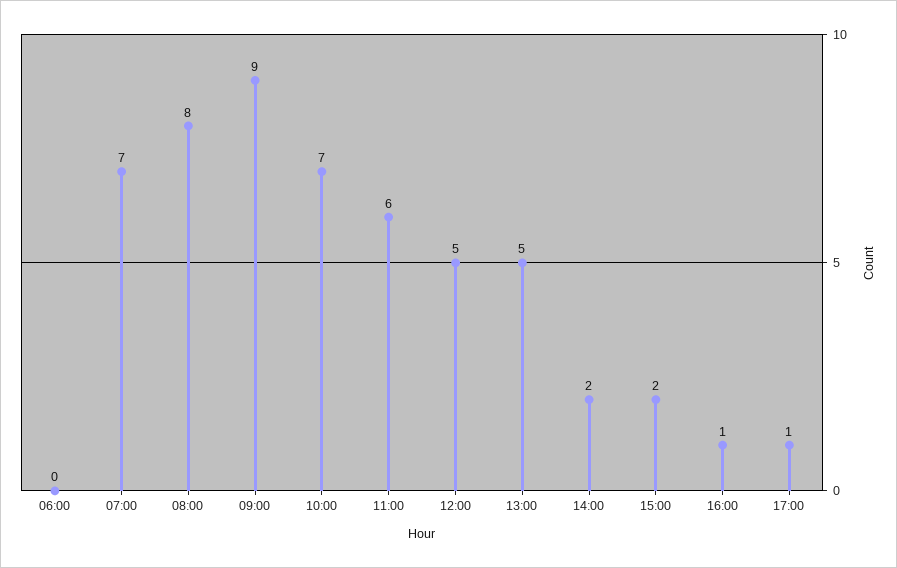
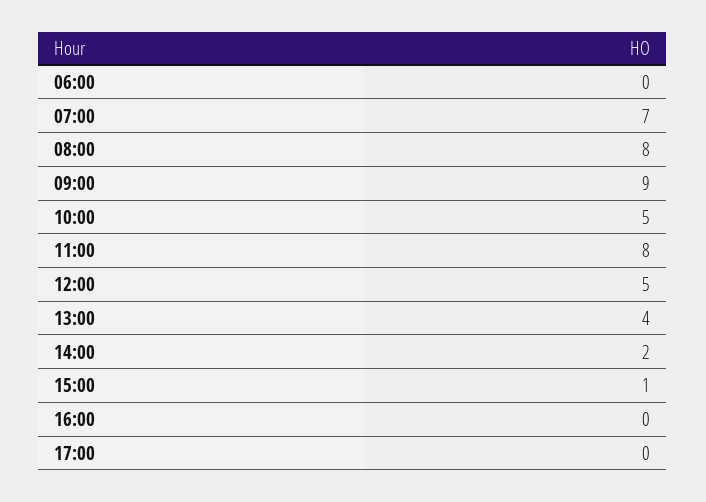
10:00: 7 -> 5
11:00: 6 -> 8
13:00: 5 -> 4
15:00: 2 -> 1
16:00: 1 -> 0
17:00: 1 -> 0

